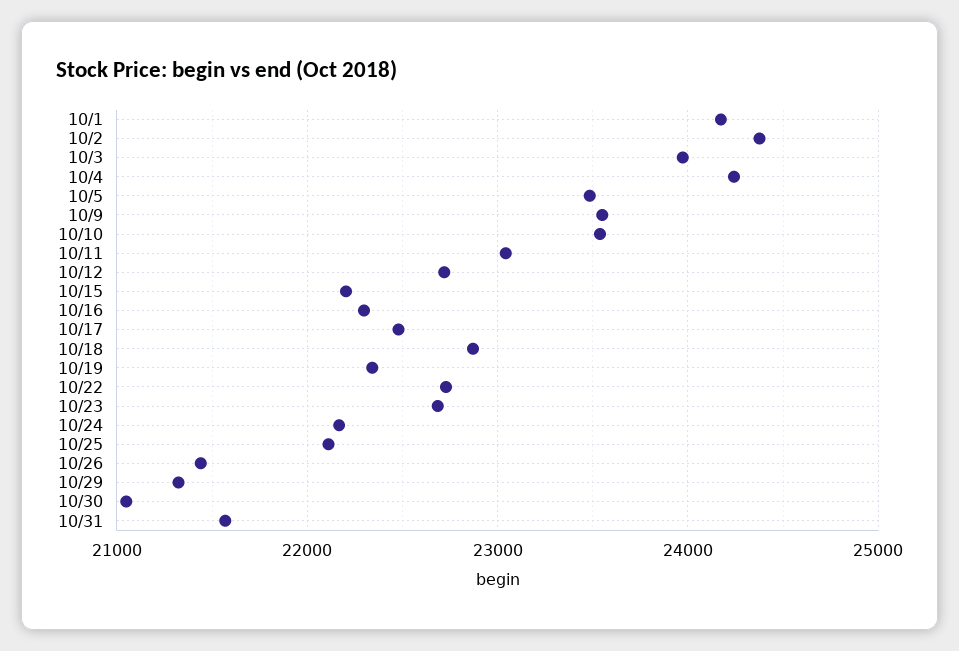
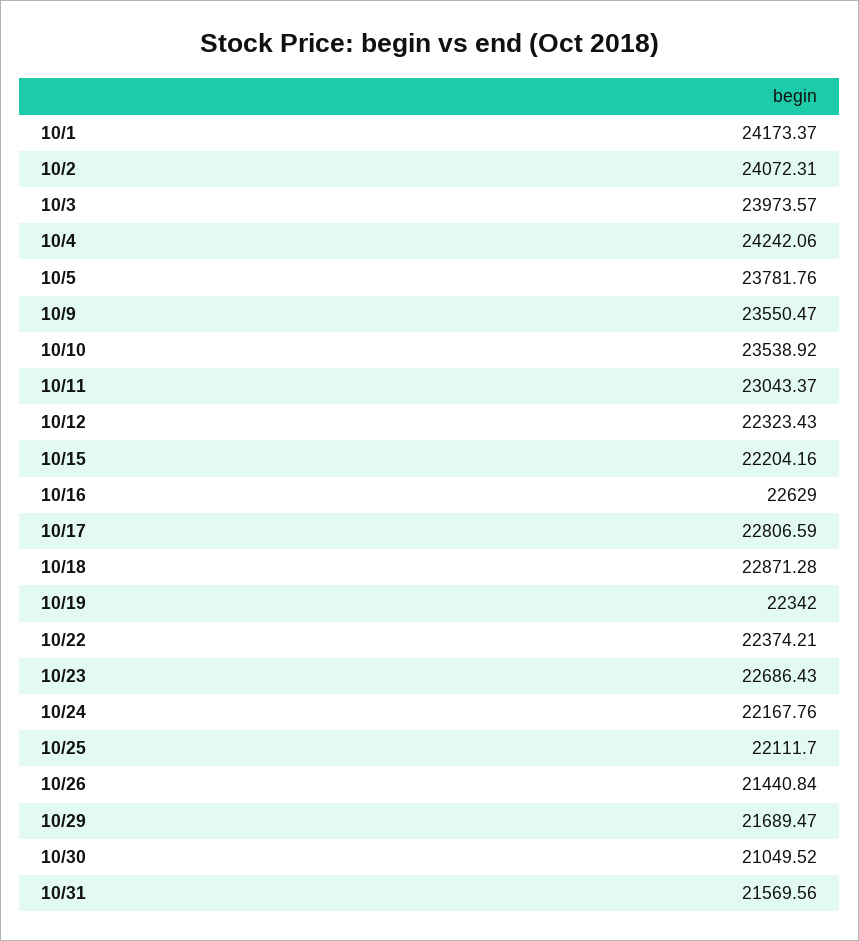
10/2: 24400 -> 24072.31
10/5: 23500 -> 23781.76
10/12: 22700 -> 22323.43
10/16: 22300 -> 22629
10/17: 22500 -> 22806.59
10/22: 22700 -> 22374.21
10/29: 21300 -> 21689.47

